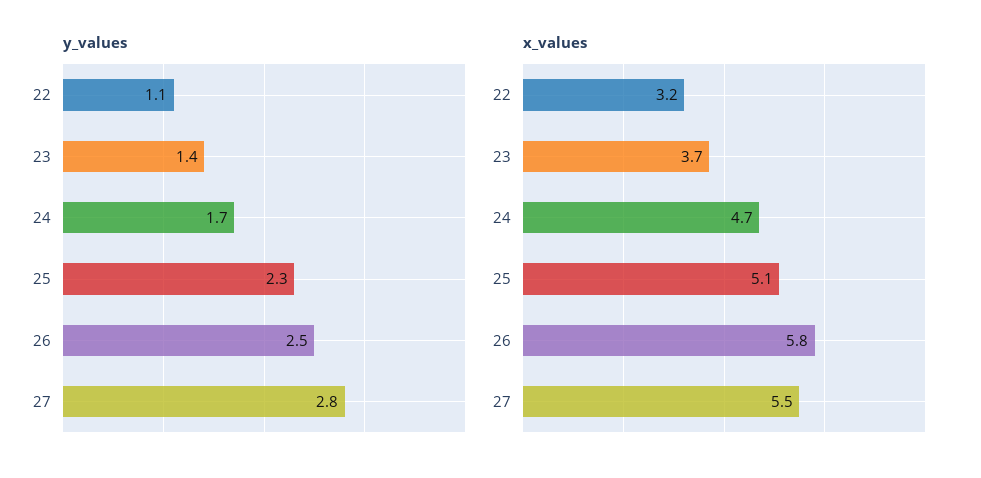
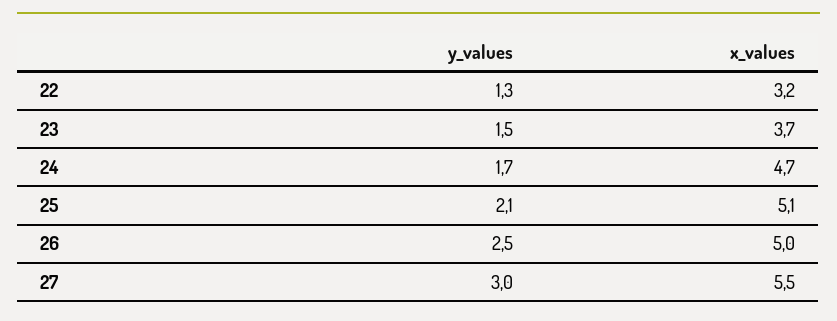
y_values, 22: 1.1 -> 1.3
y_values, 23: 1.4 -> 1.5
y_values, 25: 2.3 -> 2.1
y_values, 27: 2.8 -> 3
x_values, 26: 5.8 -> 5

